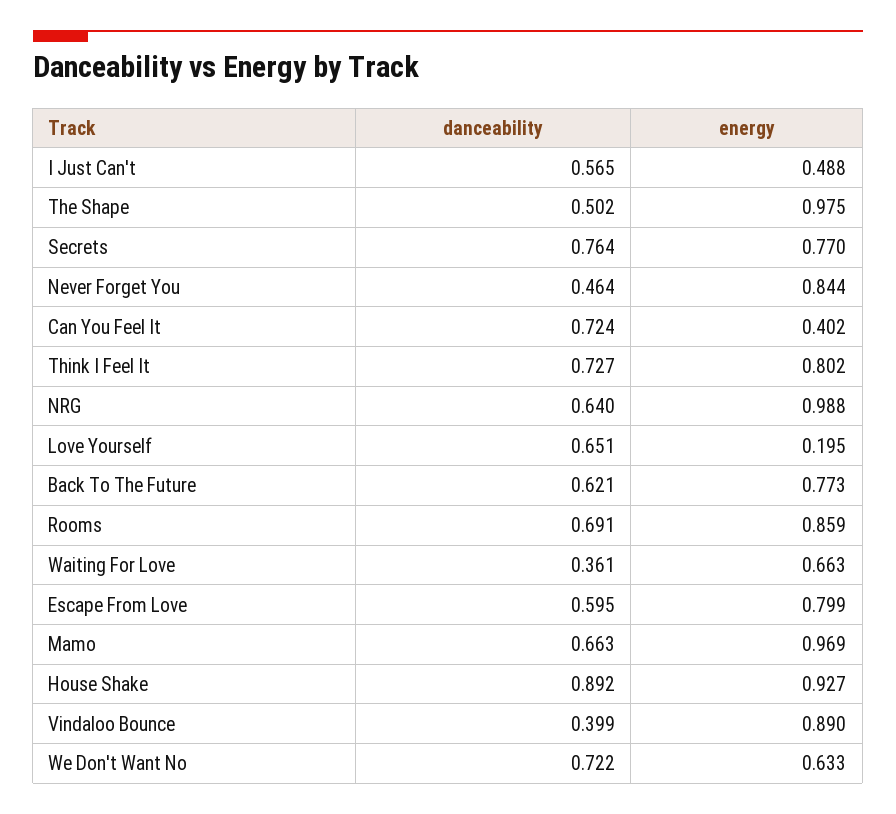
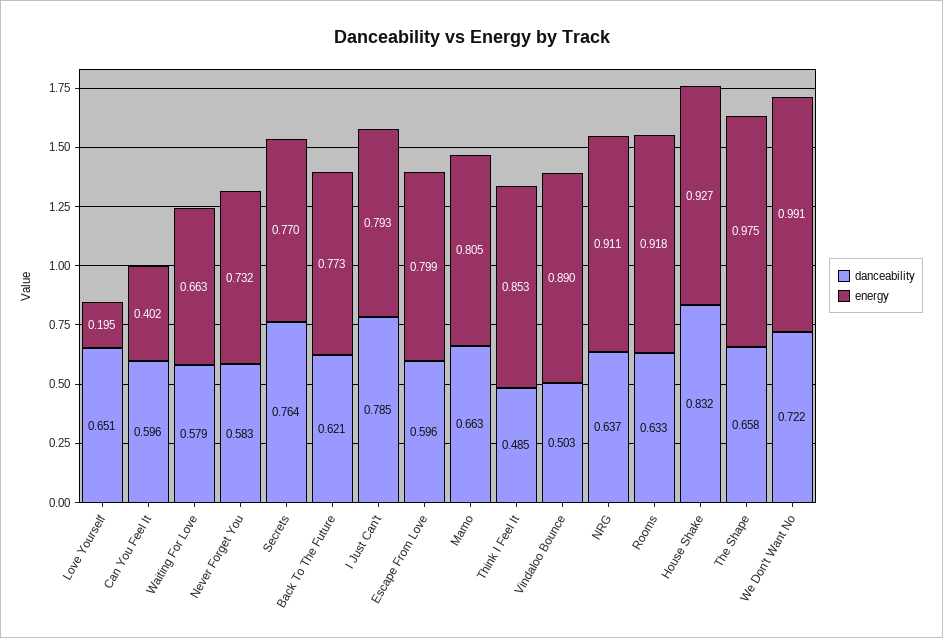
danceability, I Just Can't: 0.565 -> 0.785
energy, I Just Can't: 0.488 -> 0.793
danceability, The Shape: 0.502 -> 0.658
danceability, Never Forget You: 0.464 -> 0.583
energy, Never Forget You: 0.844 -> 0.732
danceability, Can You Feel It: 0.724 -> 0.596
danceability, Think I Feel It: 0.727 -> 0.485
energy, Think I Feel It: 0.802 -> 0.853
danceability, NRG: 0.64 -> 0.637
energy, NRG: 0.988 -> 0.911
danceability, Rooms: 0.691 -> 0.633
energy, Rooms: 0.859 -> 0.918
danceability, Waiting For Love: 0.361 -> 0.579
danceability, Escape From Love: 0.595 -> 0.596
energy, Mamo: 0.969 -> 0.805
danceability, House Shake: 0.892 -> 0.832
danceability, Vindaloo Bounce: 0.399 -> 0.503
energy, We Don't Want No: 0.633 -> 0.991

